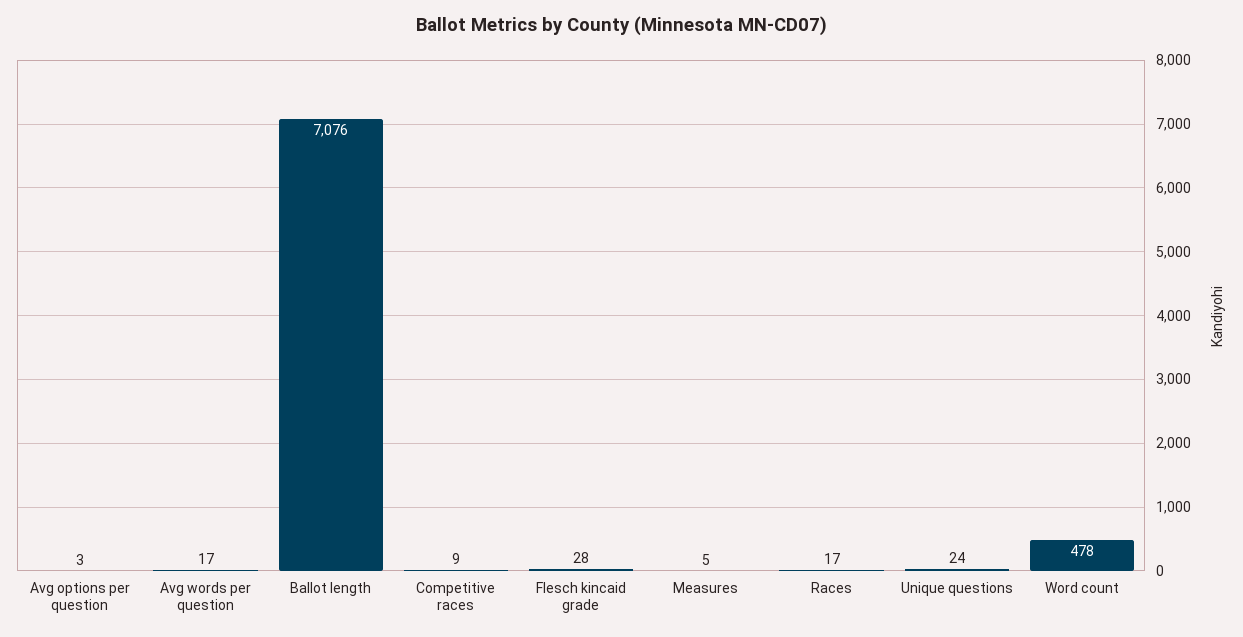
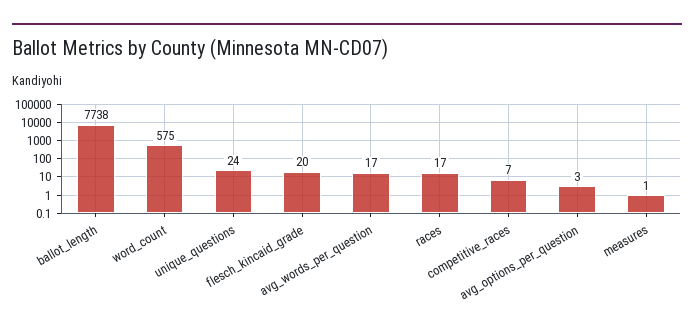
Ballot length: 7076 -> 7738
Competitive races: 9 -> 7
Flesch kincaid grade: 28 -> 20
Measures: 5 -> 1
Word count: 478 -> 575

